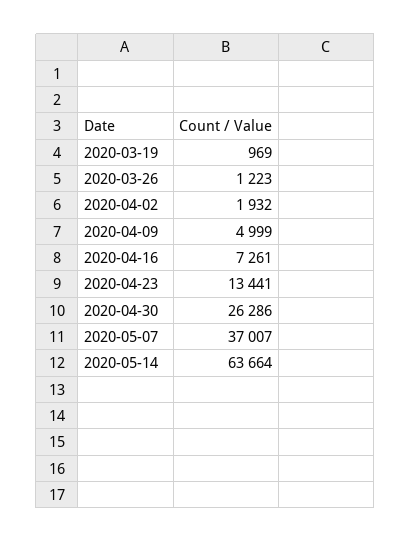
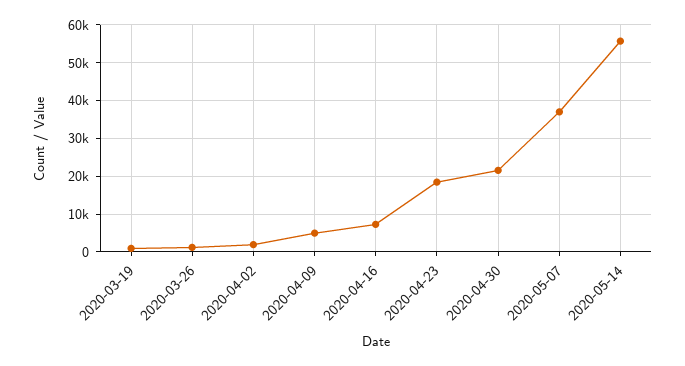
2020-04-23: 13441 -> 18000
2020-04-30: 26286 -> 22000
2020-05-14: 63664 -> 56000

